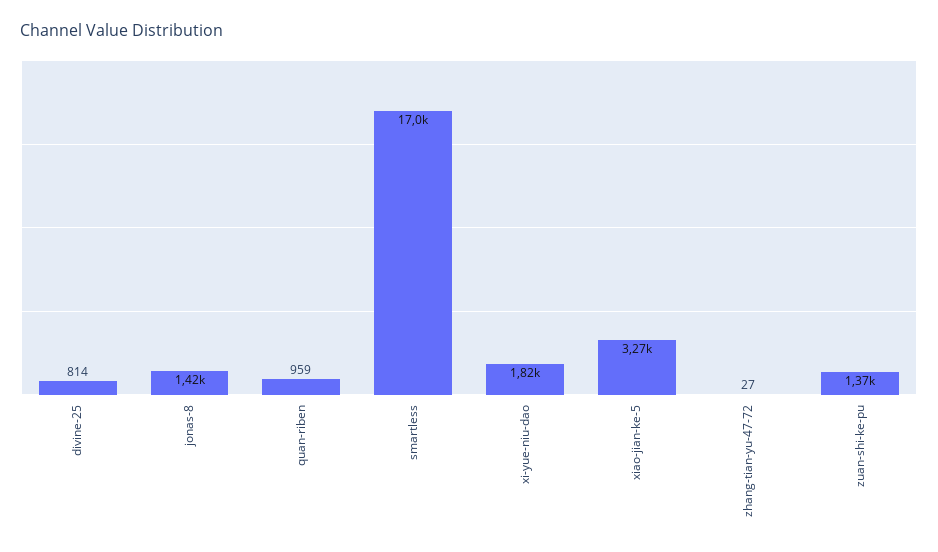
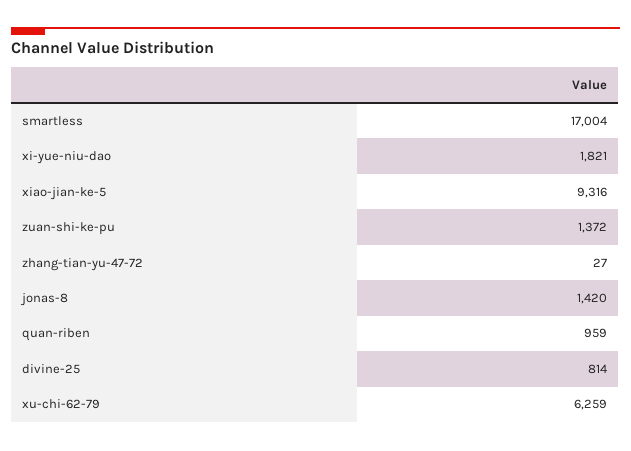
xiao-jian-ke-5: 3270 -> 9316
xu-chi-62-79: none -> 6259

